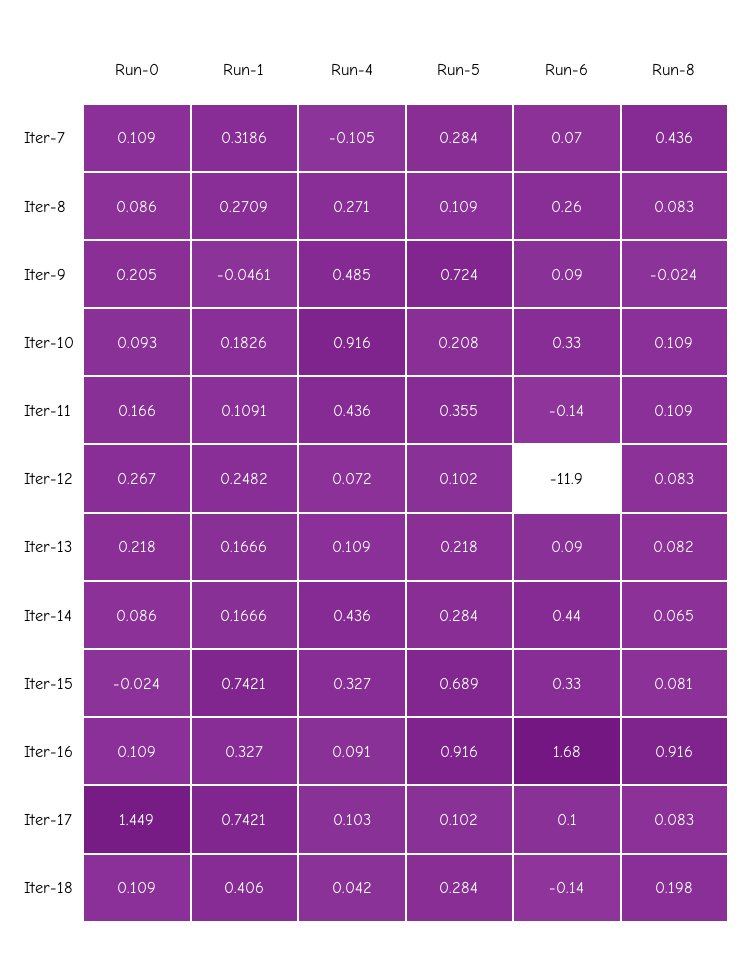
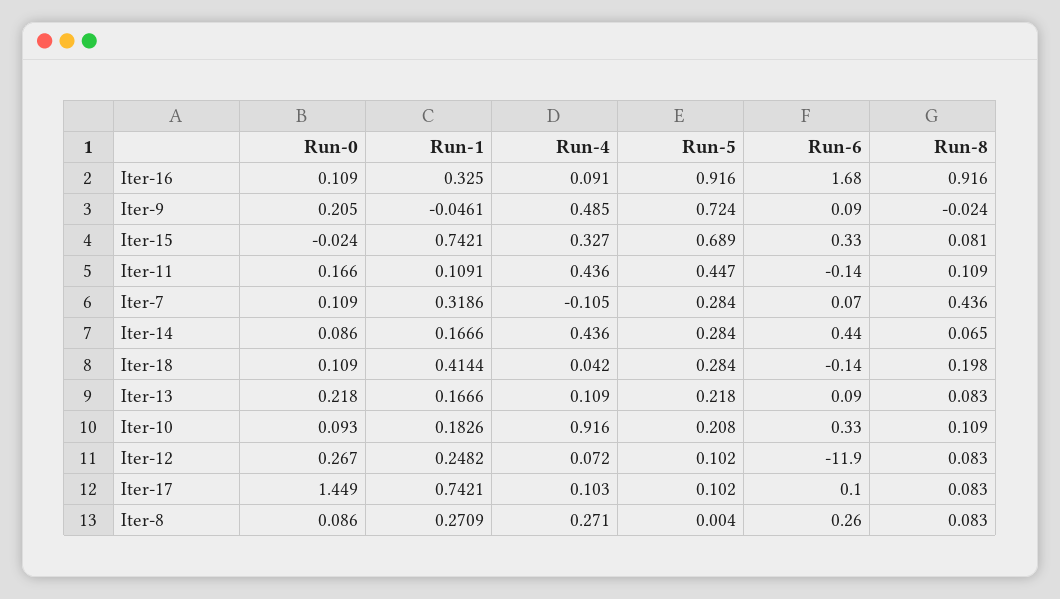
Run-5, Iter-8: 0.109 -> 0.004
Run-5, Iter-11: 0.355 -> 0.447
Run-8, Iter-13: 0.082 -> 0.083
Run-1, Iter-16: 0.327 -> 0.325
Run-1, Iter-18: 0.406 -> 0.4144

